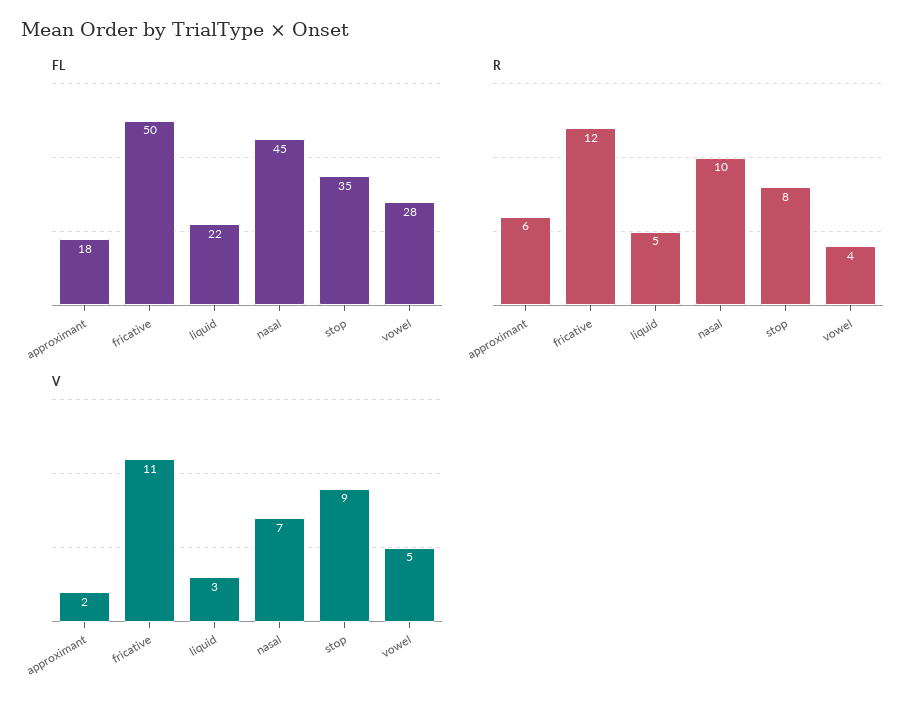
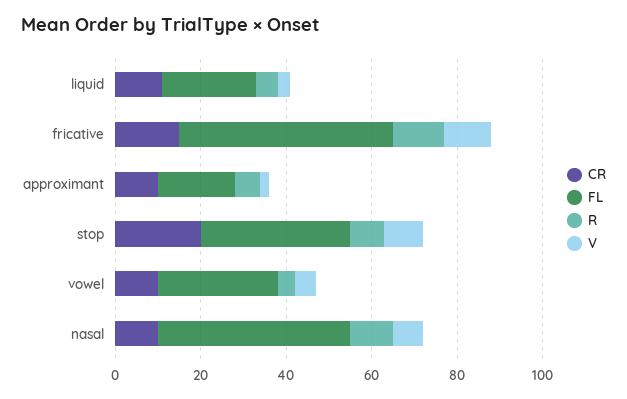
CR, liquid: none -> 10
CR, fricative: none -> 15
CR, approximant: none -> 10
CR, stop: none -> 20
CR, vowel: none -> 10
CR, nasal: none -> 10

